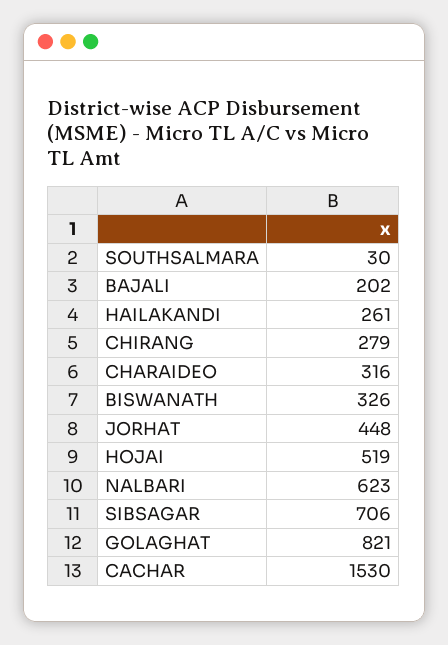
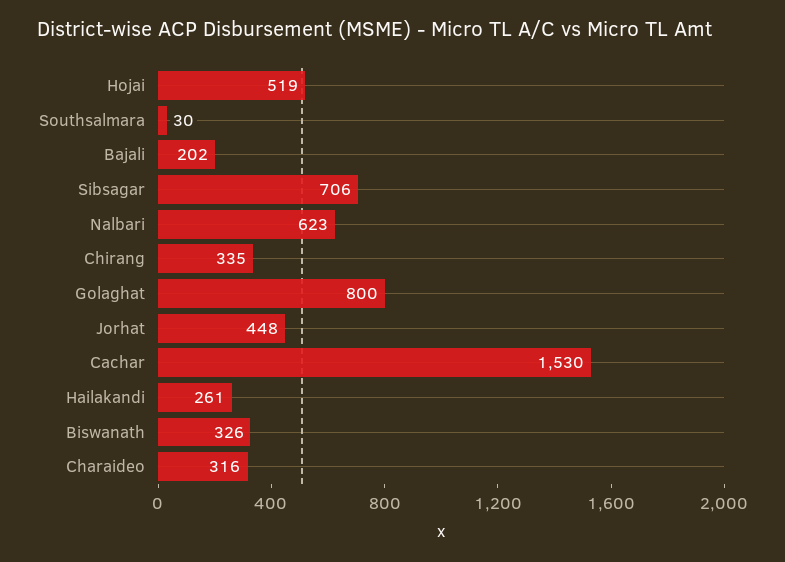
CHIRANG: 279 -> 335
GOLAGHAT: 821 -> 800

